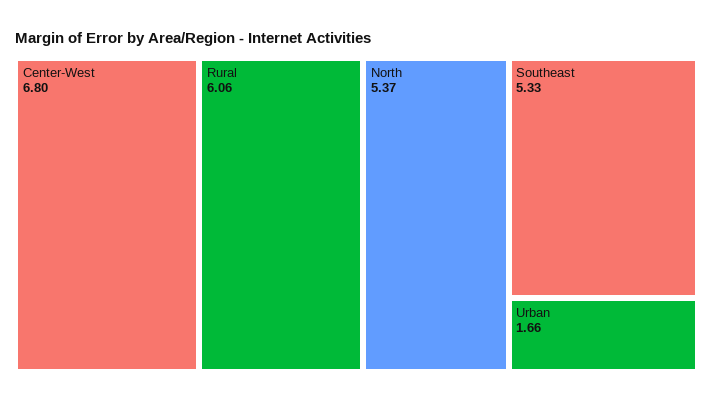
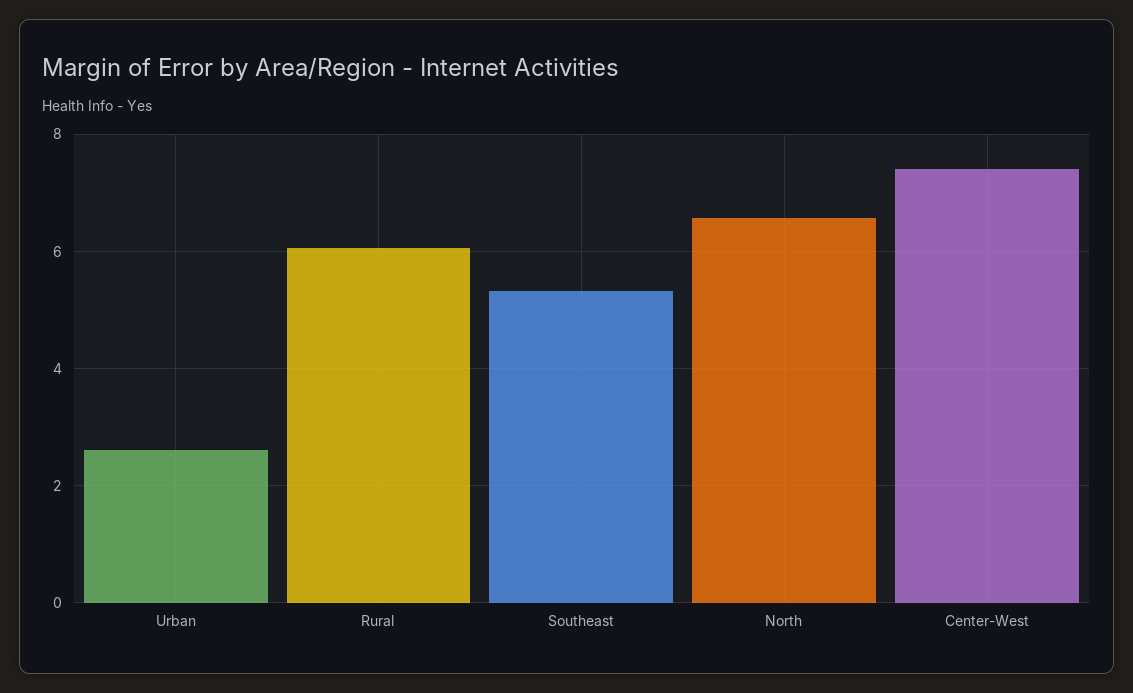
Center-West: 6.8 -> 7.4
North: 5.37 -> 6.6
Urban: 1.66 -> 2.6

